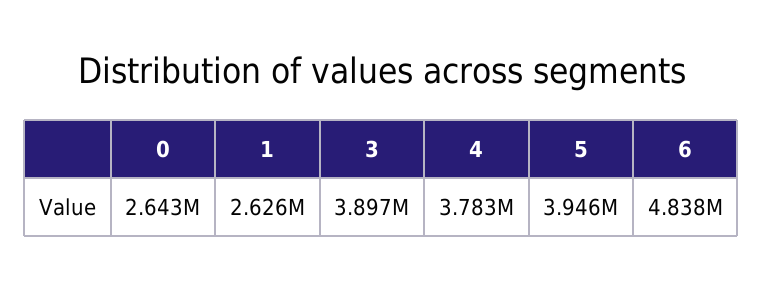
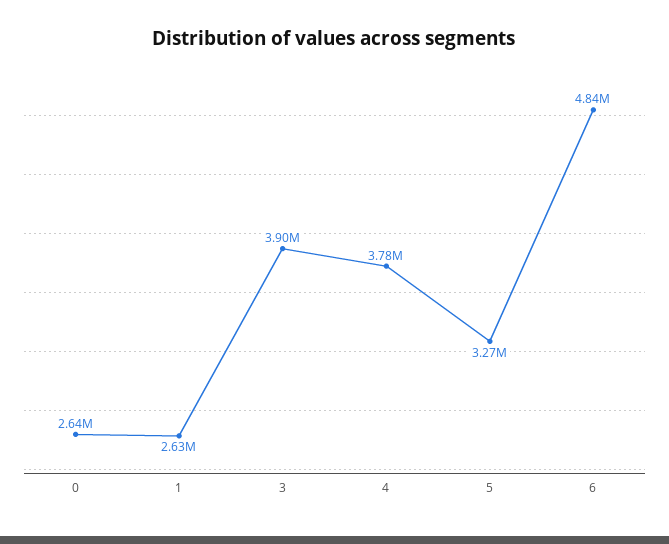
5: 3946000 -> 3270000

